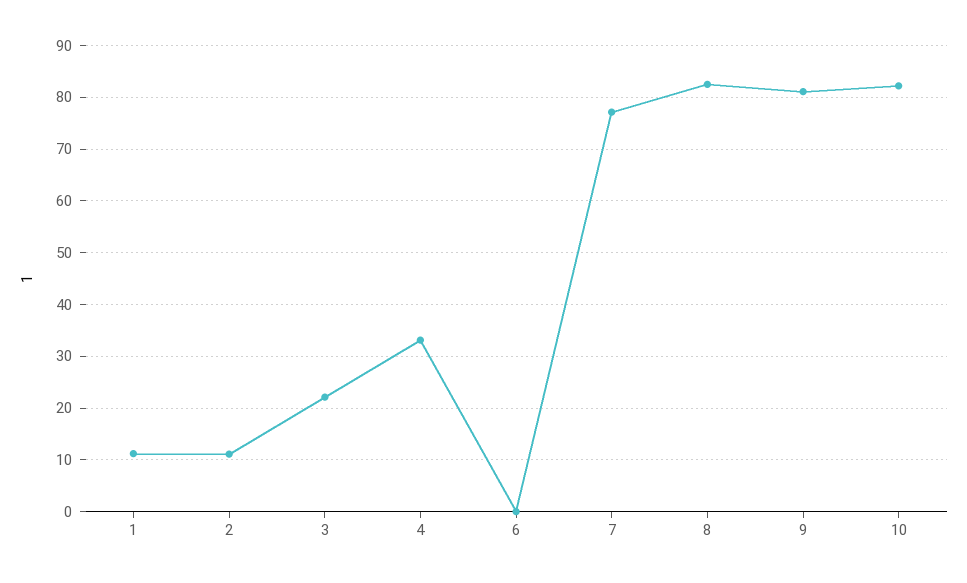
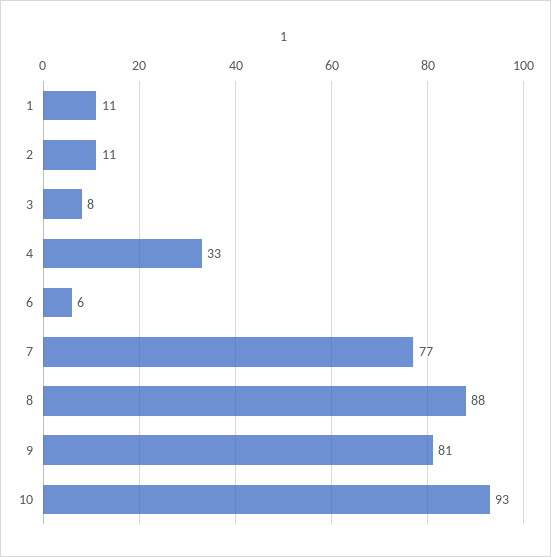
3: 22 -> 8
6: 0 -> 6
8: 82 -> 88
10: 82 -> 93

